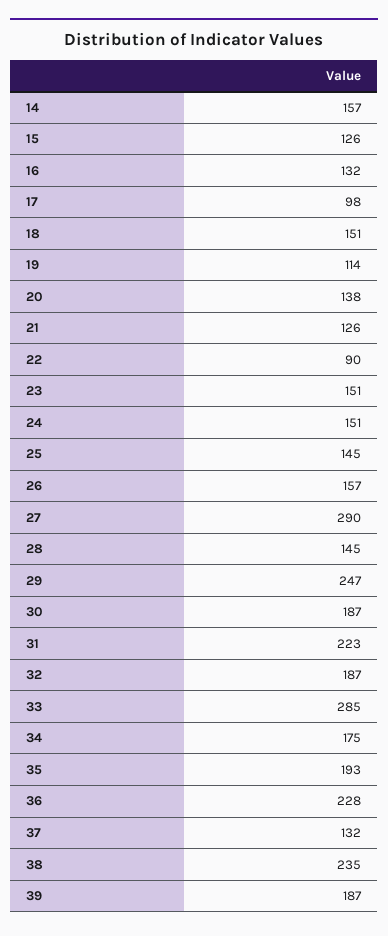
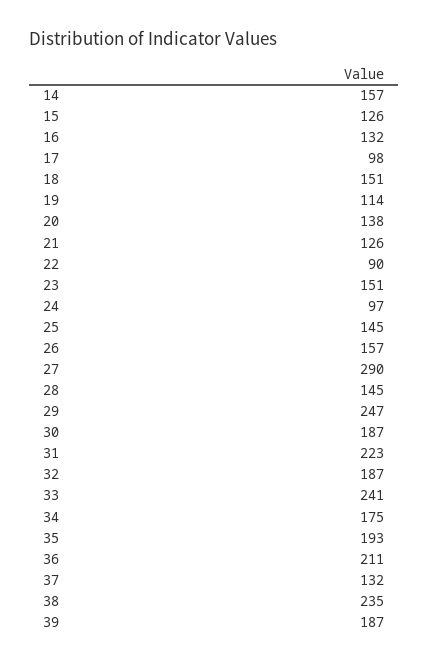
24: 151 -> 97
33: 285 -> 241
36: 228 -> 211

